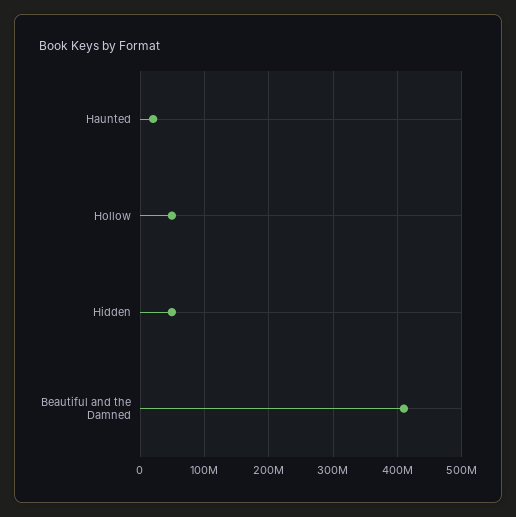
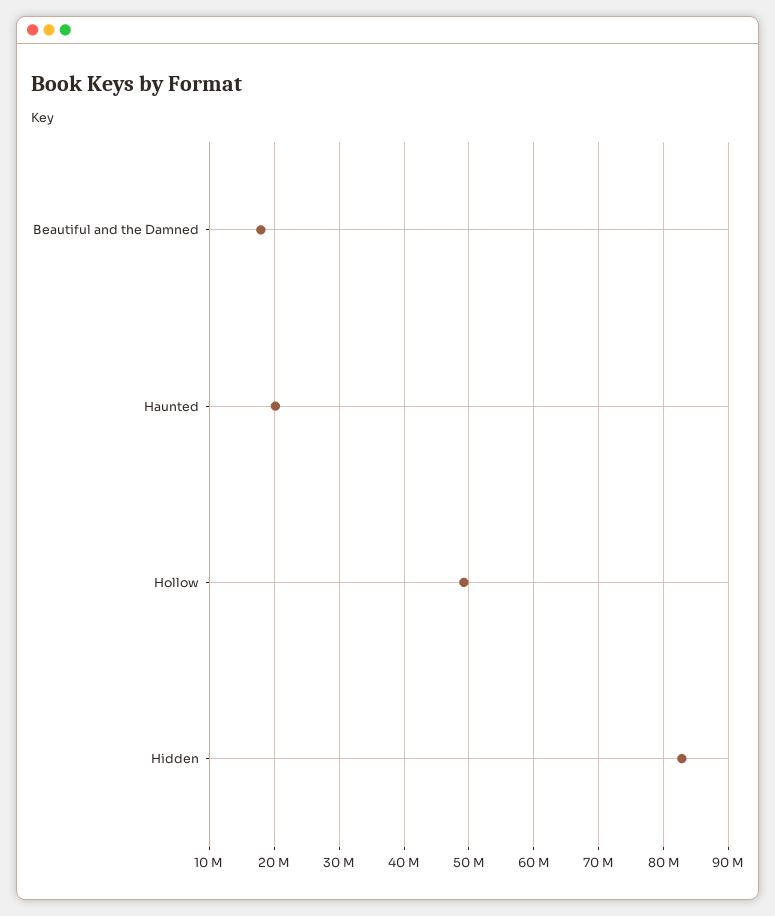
Hidden: 50000000 -> 83000000
Beautiful and the Damned: 410000000 -> 18000000

